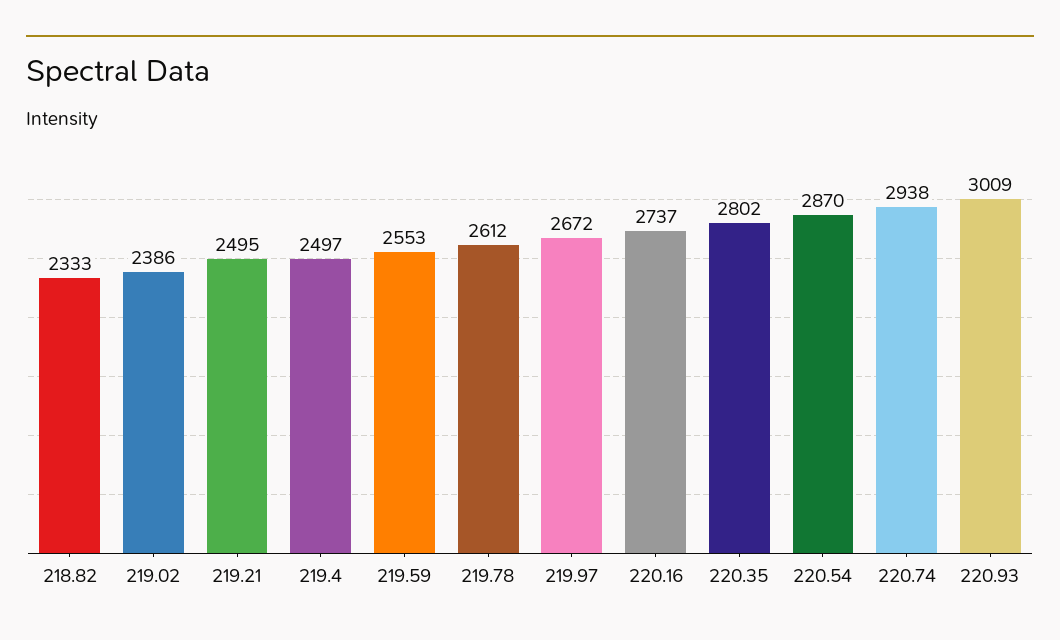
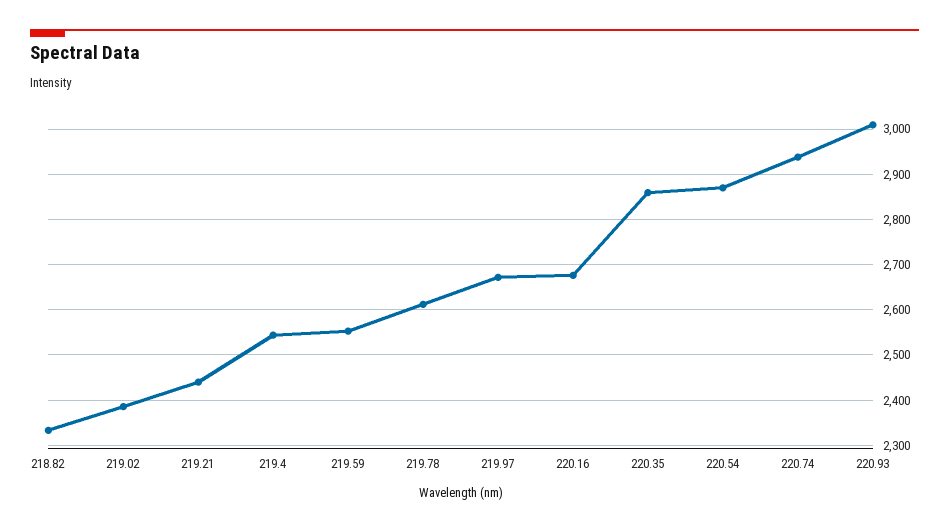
219.21: 2495 -> 2440
219.4: 2497 -> 2540
220.16: 2737 -> 2680
220.35: 2802 -> 2860

